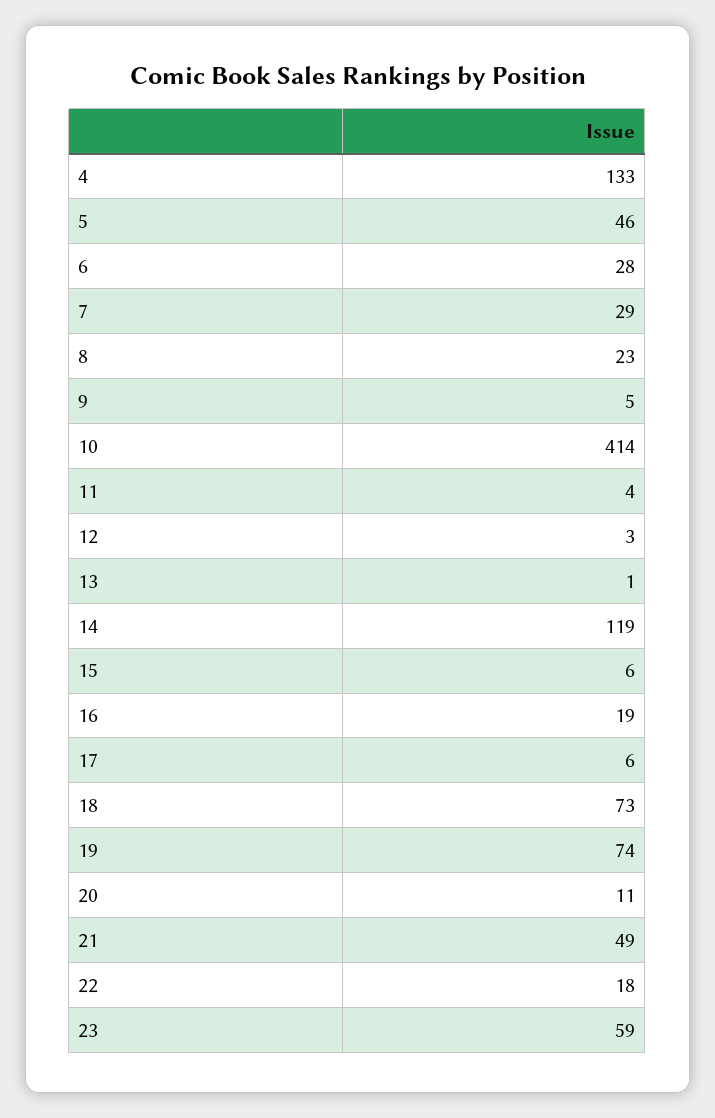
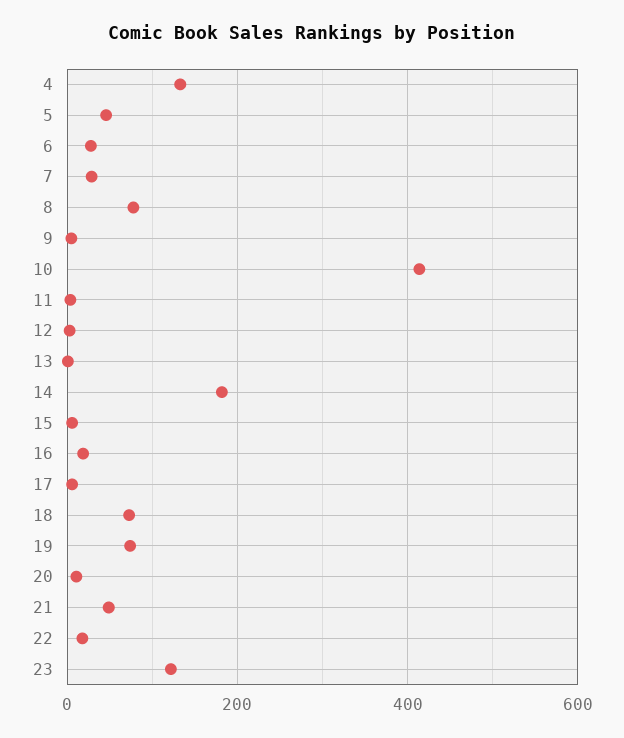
8: 23 -> 80
14: 119 -> 180
23: 59 -> 120

